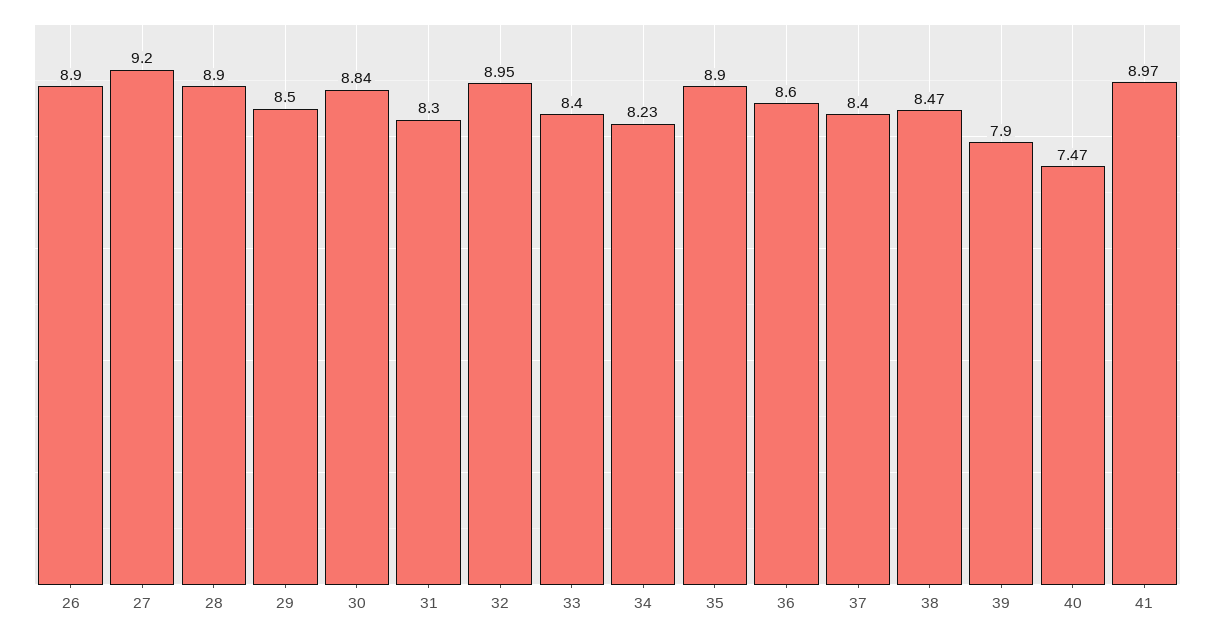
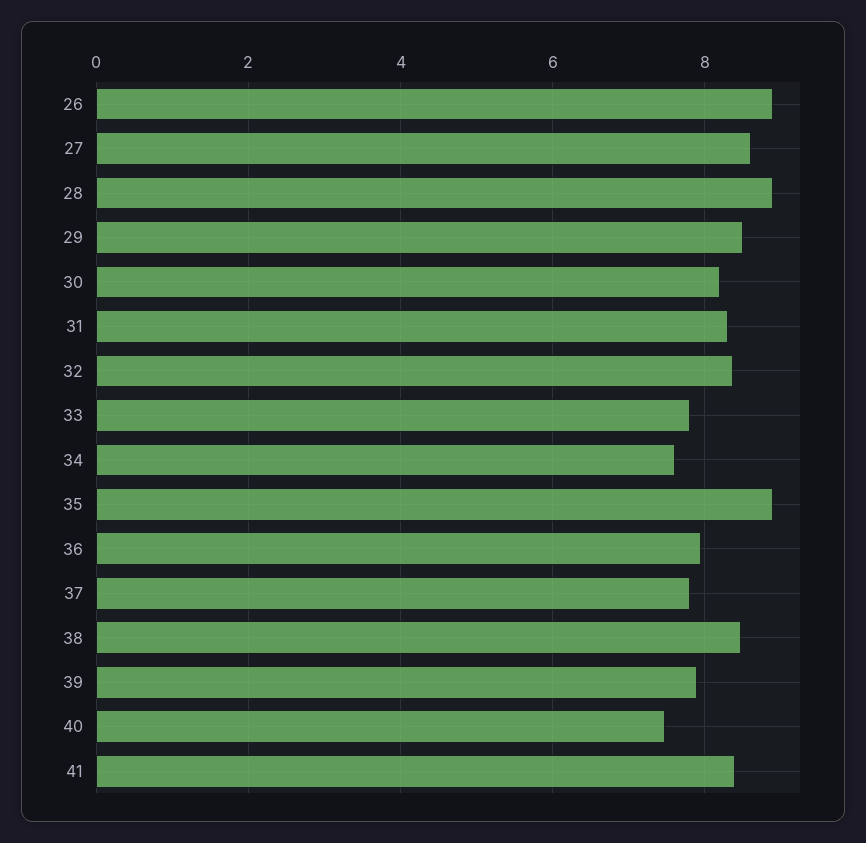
27: 9.2 -> 8.6
30: 8.84 -> 8.2
32: 8.95 -> 8.4
33: 8.4 -> 7.8
34: 8.23 -> 7.6
36: 8.6 -> 8
37: 8.4 -> 7.8
41: 8.97 -> 8.4

